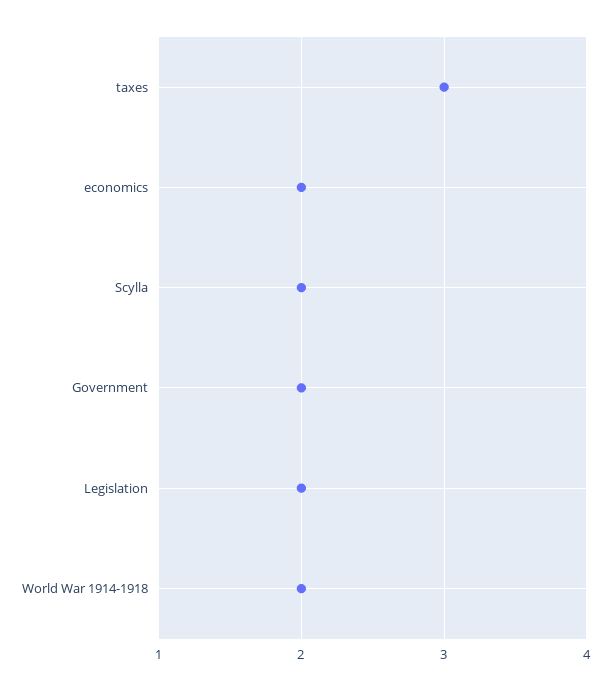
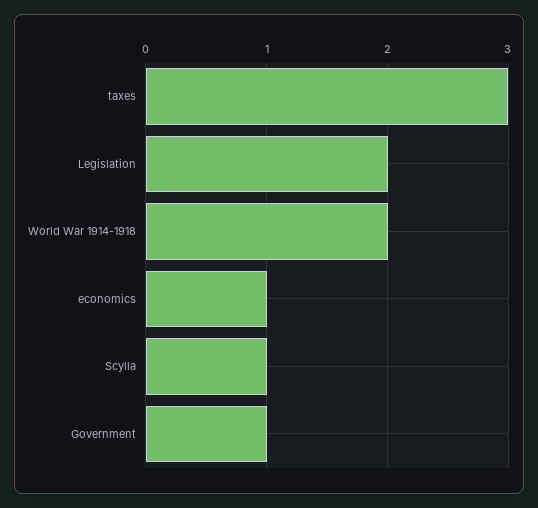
economics: 2 -> 1
Scylla: 2 -> 1
Government: 2 -> 1

